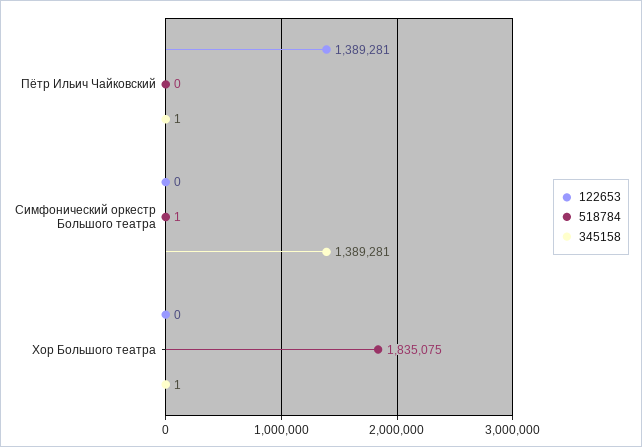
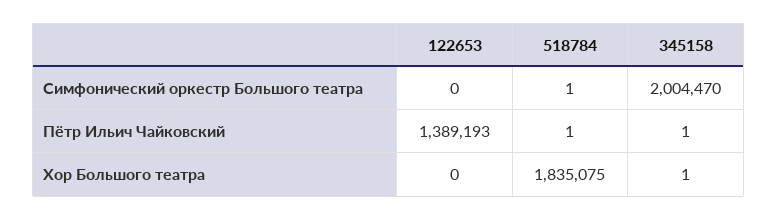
122653, Пётр Ильич Чайковский: 1389281 -> 1389193
518784, Пётр Ильич Чайковский: 0 -> 1
345158, Симфонический оркестр Большого театра: 1389281 -> 2004470

